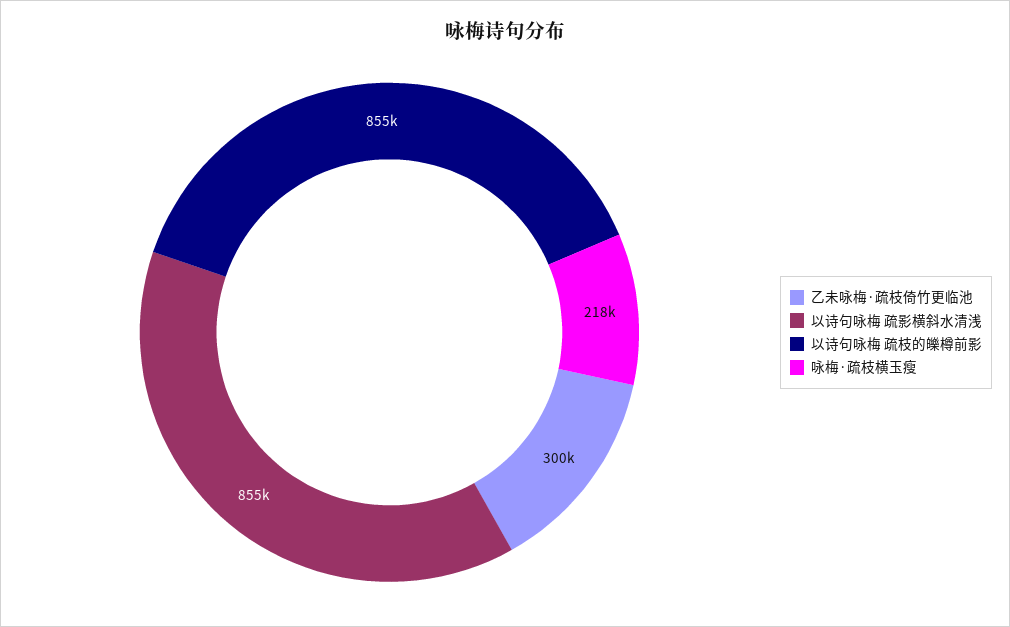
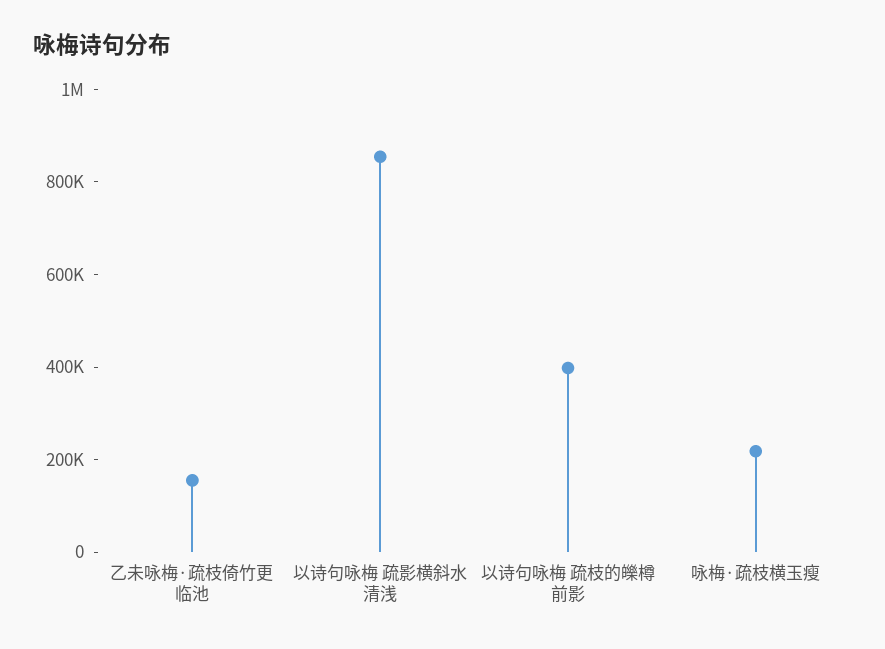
乙未咏梅·疏枝倚竹更临池: 300000 -> 150000
以诗句咏梅 疏枝的皪樽前影: 855000 -> 400000

